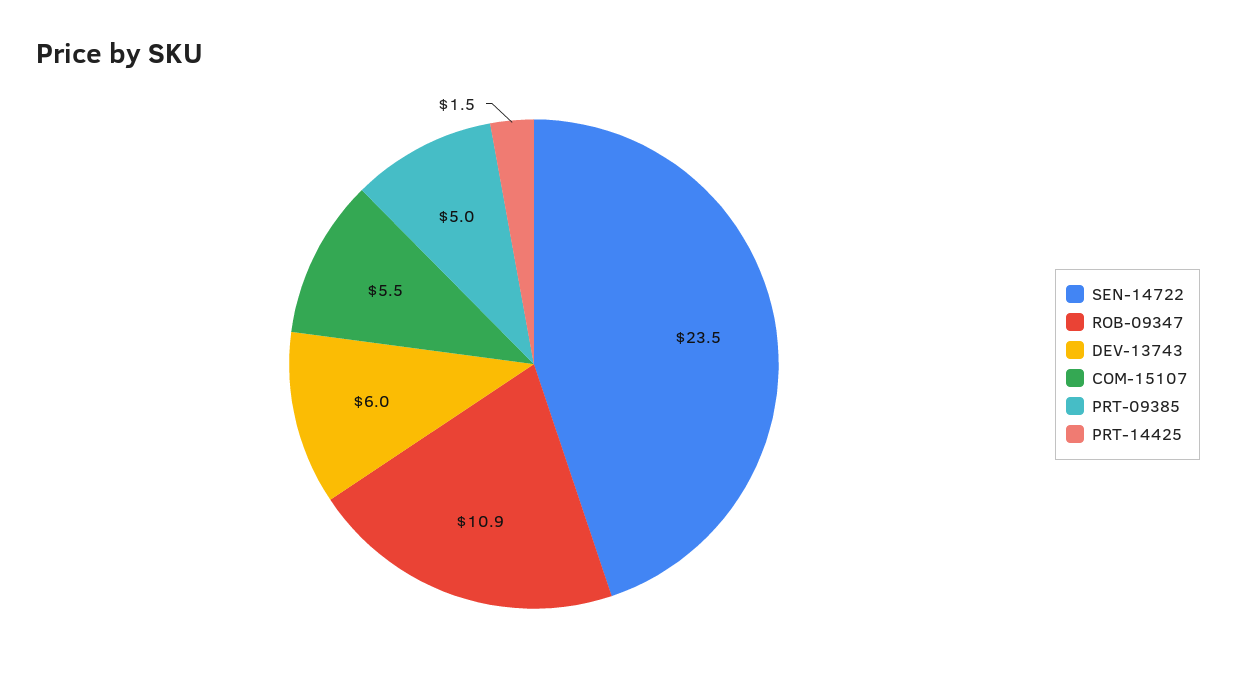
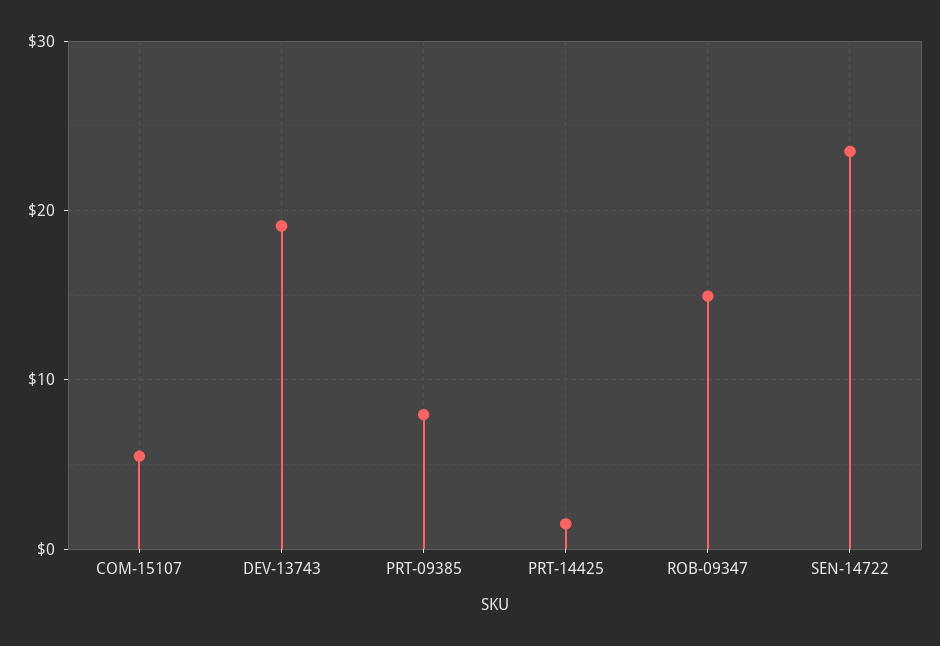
ROB-09347: 10.9 -> 15
DEV-13743: 6 -> 19
PRT-09385: 5 -> 8

